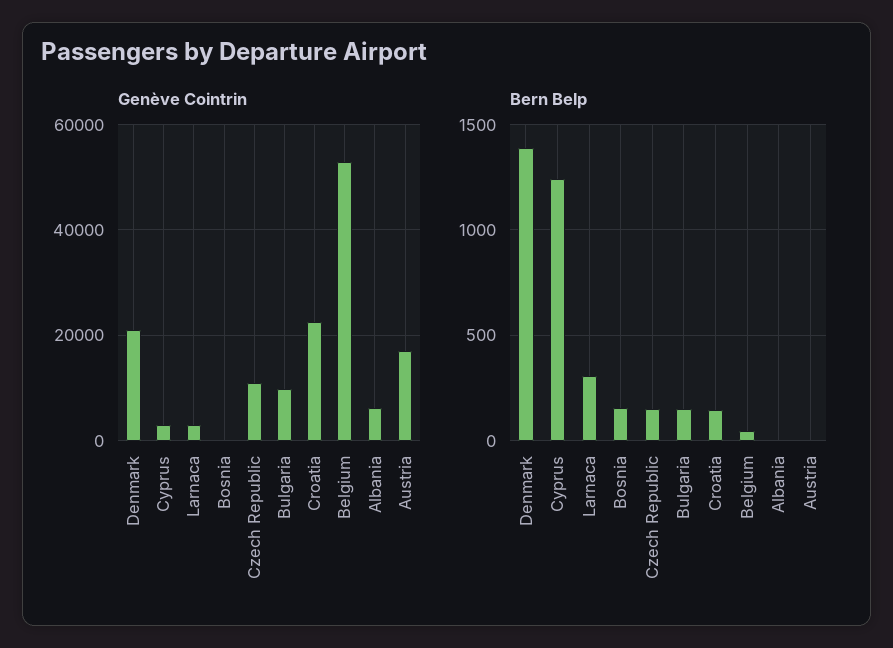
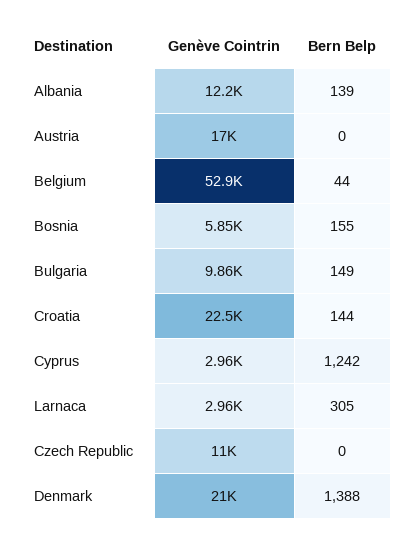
Genève Cointrin, Bosnia: 0 -> 5850
Genève Cointrin, Albania: 6000 -> 12200
Bern Belp, Czech Republic: 150 -> 0
Bern Belp, Albania: 0 -> 139

